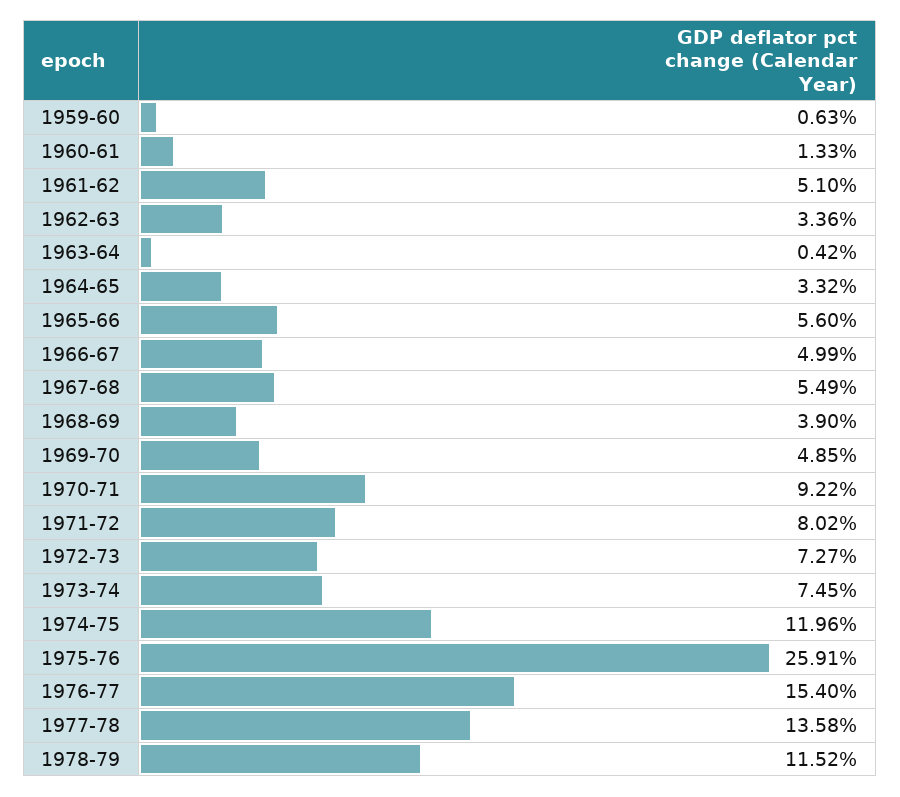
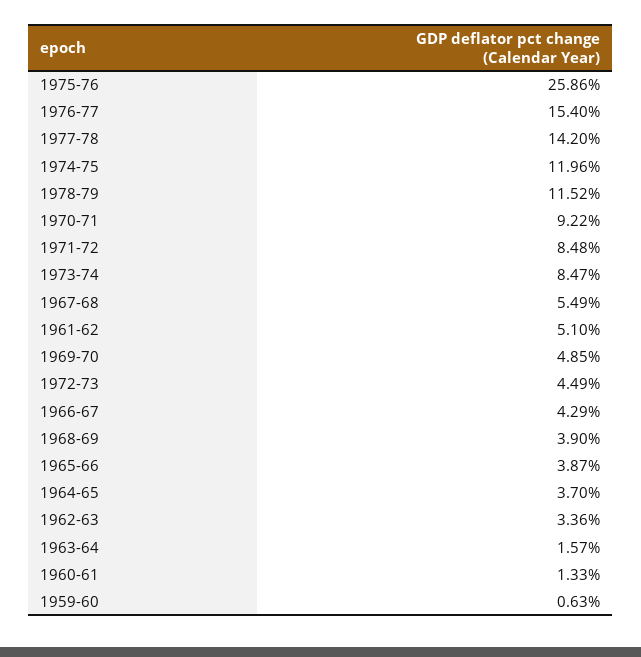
1963-64: 0.42 -> 1.57
1964-65: 3.32 -> 3.7
1965-66: 5.6 -> 3.87
1966-67: 4.99 -> 4.29
1971-72: 8.02 -> 8.48
1972-73: 7.27 -> 4.49
1973-74: 7.45 -> 8.47
1975-76: 25.91 -> 25.86
1977-78: 13.58 -> 14.2

